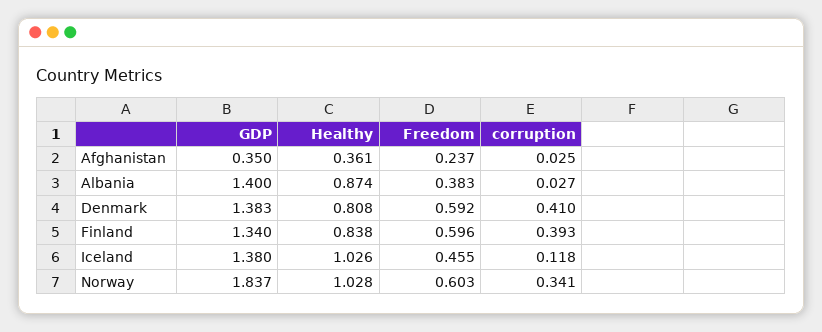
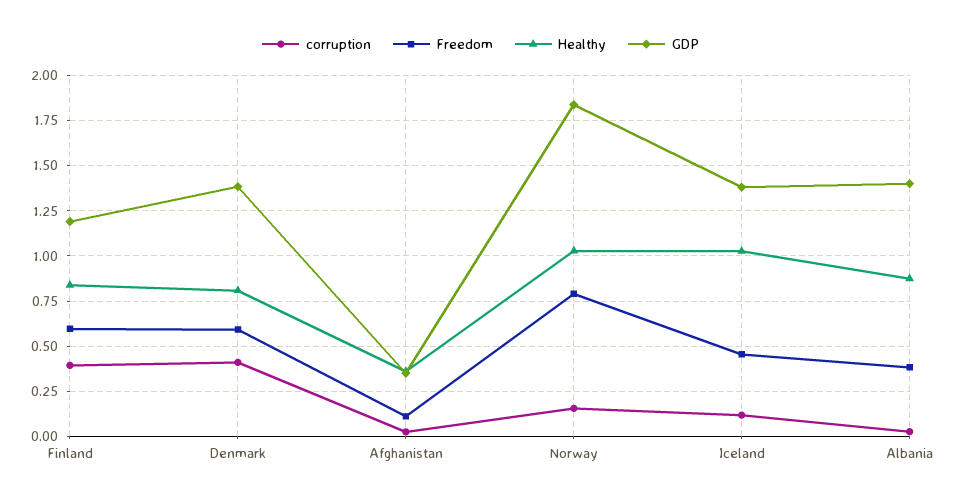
Freedom, Afghanistan: 0.237 -> 0.1
GDP, Finland: 1.34 -> 1.2
Freedom, Norway: 0.603 -> 0.8
corruption, Norway: 0.341 -> 0.15

